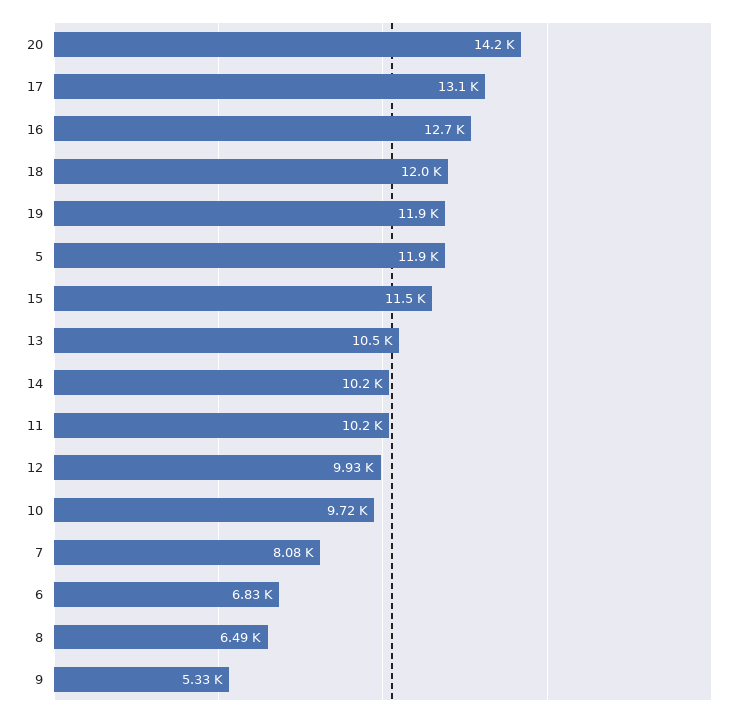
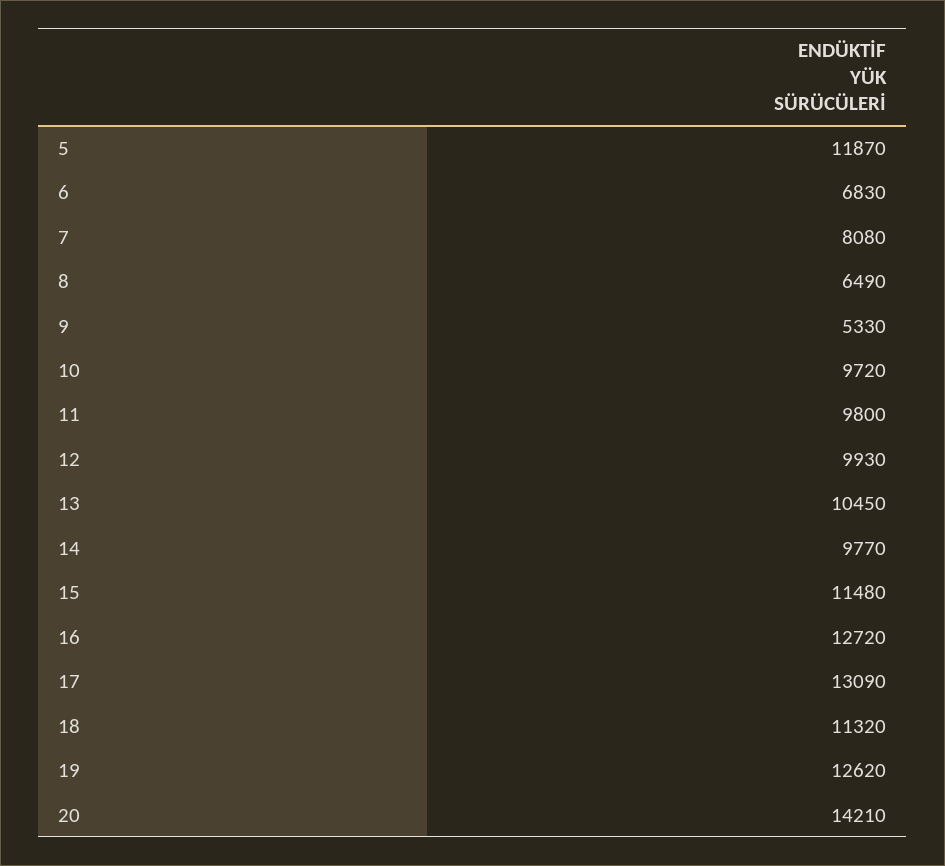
18: 12000 -> 11320
19: 11900 -> 12620
14: 10200 -> 9770
11: 10200 -> 9800

